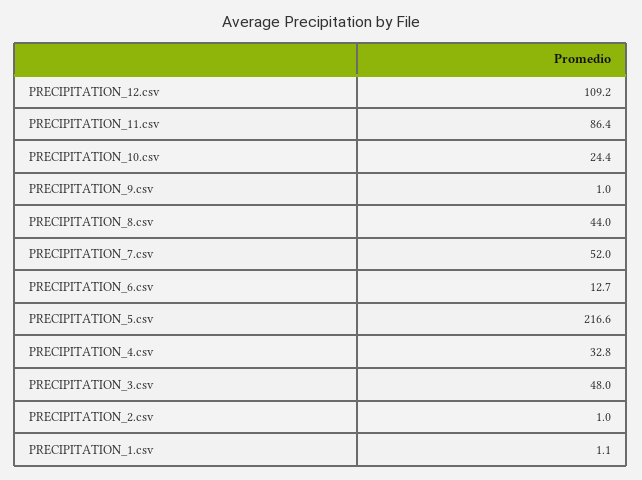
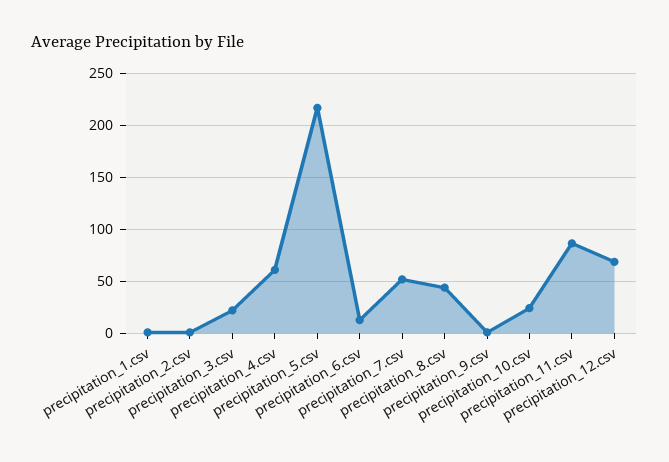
PRECIPITATION_12.csv: 109.2 -> 70
PRECIPITATION_4.csv: 32.8 -> 60
PRECIPITATION_3.csv: 48 -> 20

